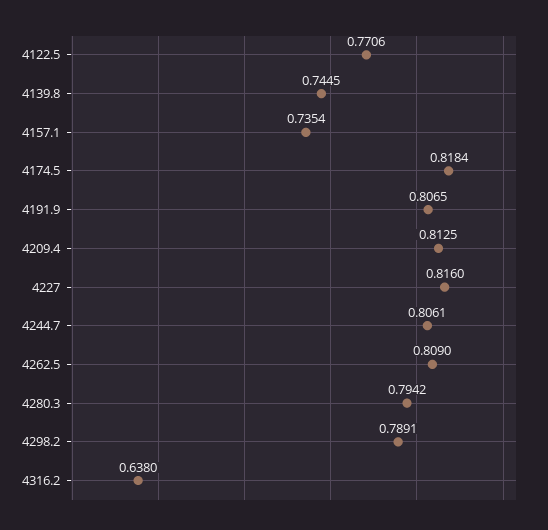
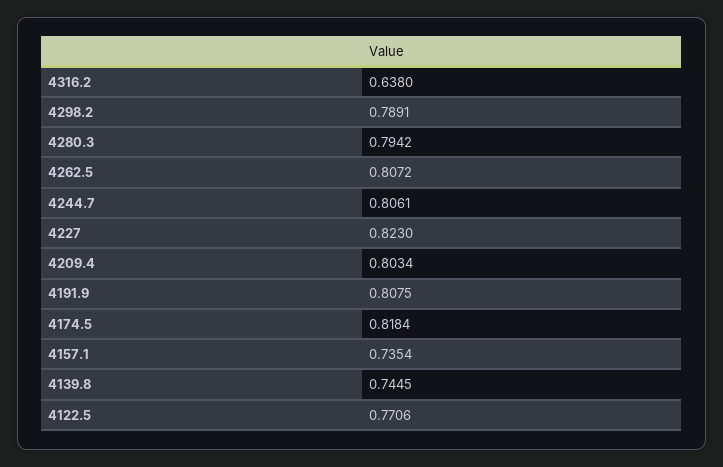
4191.9: 0.8065 -> 0.8075
4209.4: 0.8125 -> 0.8034
4227: 0.816 -> 0.823
4262.5: 0.809 -> 0.8072

